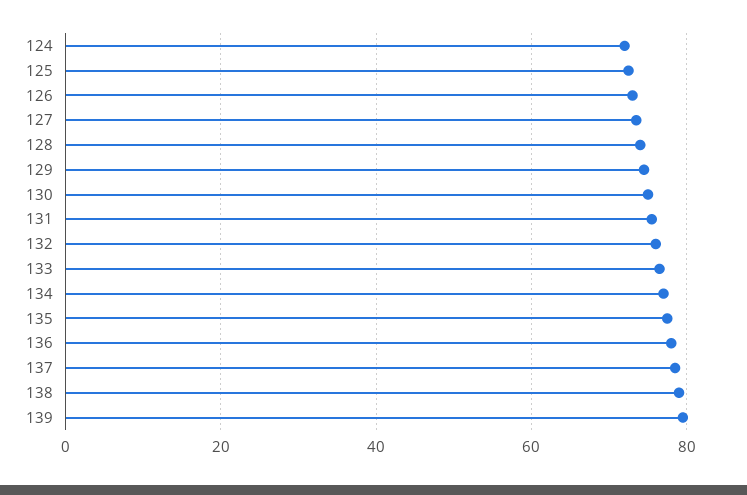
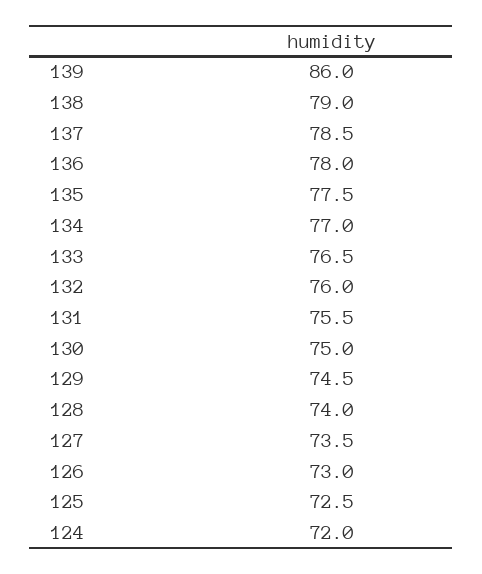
139: 80 -> 86

